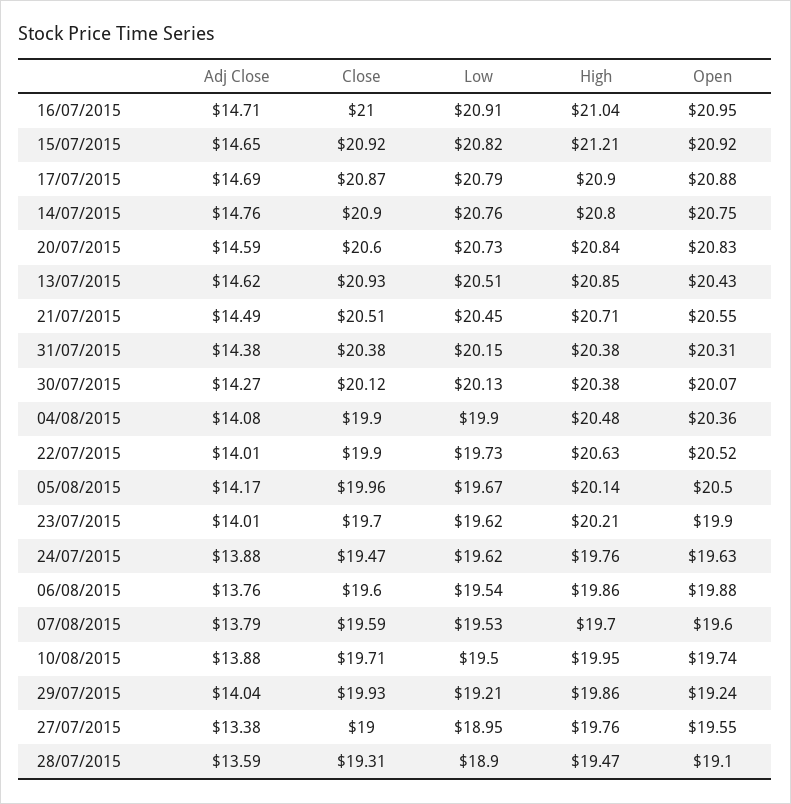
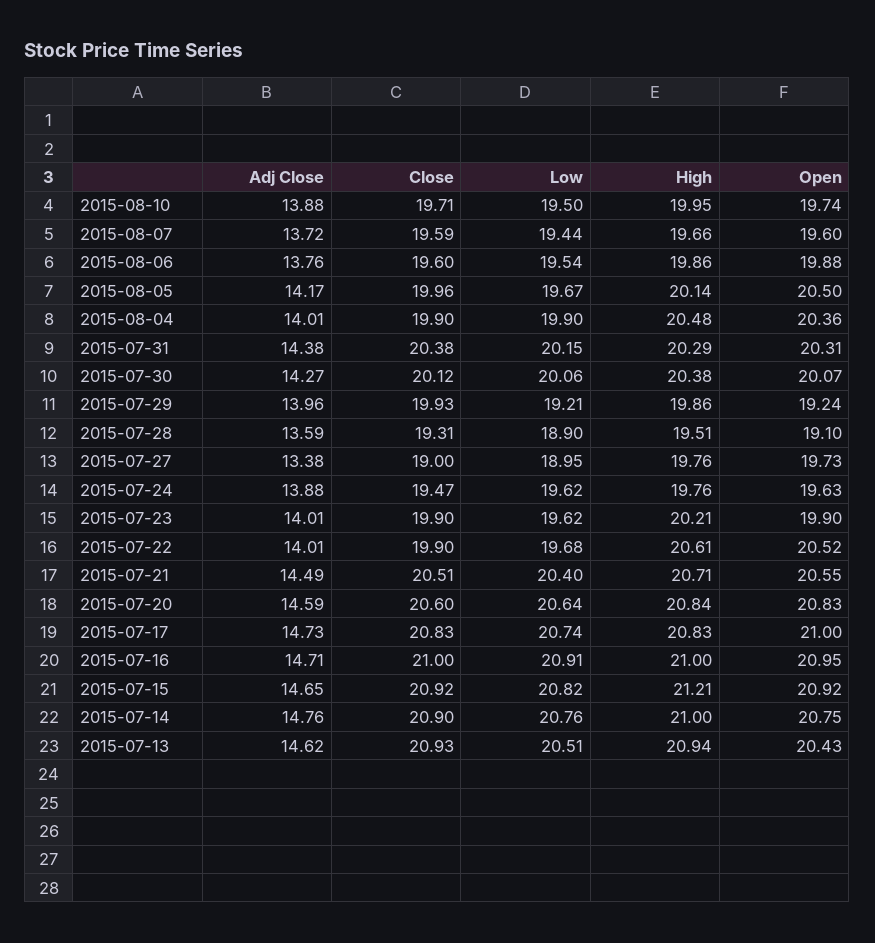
High, 16/07/2015: 21.04 -> 21
Adj Close, 17/07/2015: 14.69 -> 14.73
Close, 17/07/2015: 20.87 -> 20.83
Low, 17/07/2015: 20.79 -> 20.74
High, 17/07/2015: 20.9 -> 20.83
Open, 17/07/2015: 20.88 -> 21
High, 14/07/2015: 20.8 -> 21
Low, 20/07/2015: 20.73 -> 20.64
High, 13/07/2015: 20.85 -> 20.94
Low, 21/07/2015: 20.45 -> 20.4
High, 31/07/2015: 20.38 -> 20.29
Low, 30/07/2015: 20.13 -> 20.06
Adj Close, 04/08/2015: 14.08 -> 14.01
Low, 22/07/2015: 19.73 -> 19.68
High, 22/07/2015: 20.63 -> 20.61
Close, 23/07/2015: 19.7 -> 19.9
Adj Close, 07/08/2015: 13.79 -> 13.72
Low, 07/08/2015: 19.53 -> 19.44
High, 07/08/2015: 19.7 -> 19.66
Adj Close, 29/07/2015: 14.04 -> 13.96
Open, 27/07/2015: 19.55 -> 19.73
High, 28/07/2015: 19.47 -> 19.51

